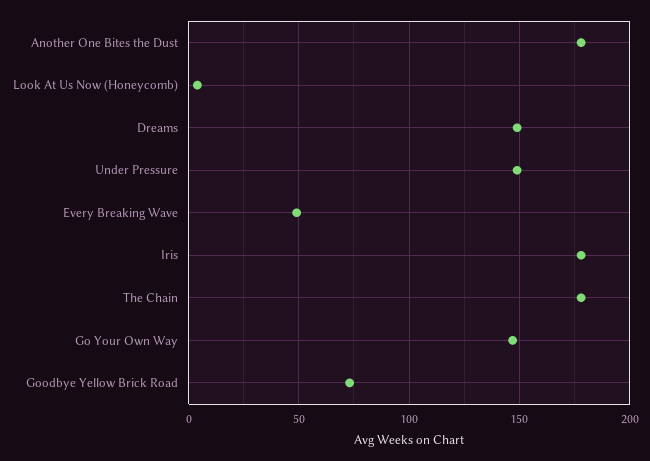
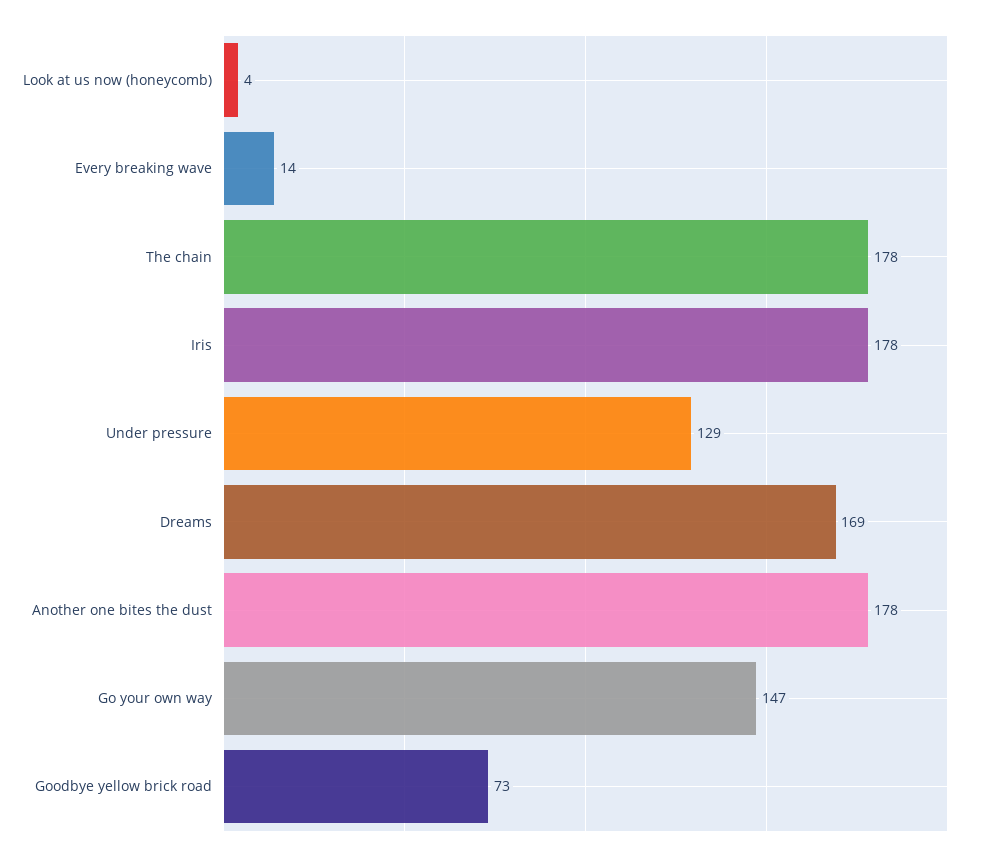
Dreams: 150 -> 169
Under Pressure: 150 -> 129
Every Breaking Wave: 50 -> 14

